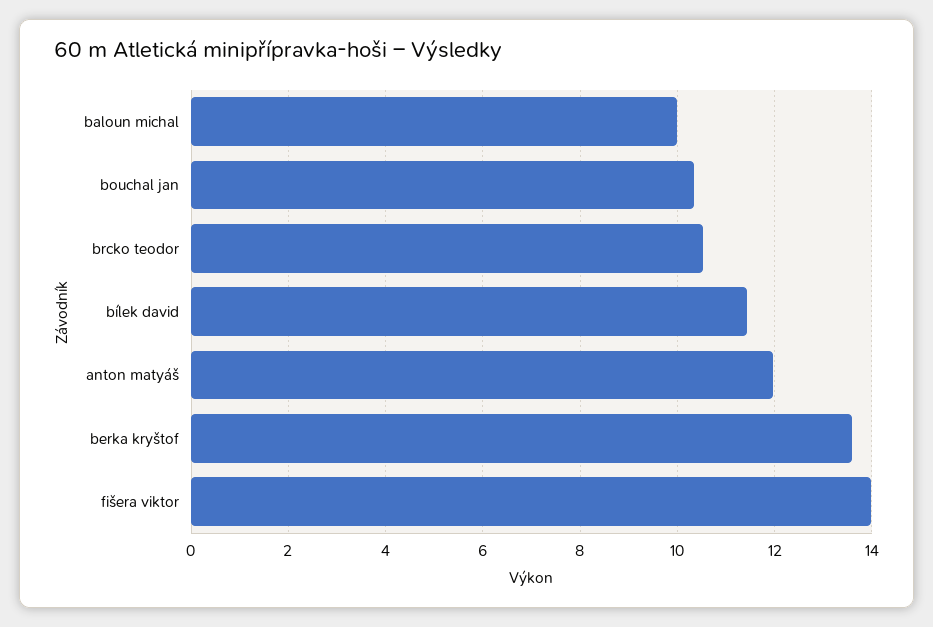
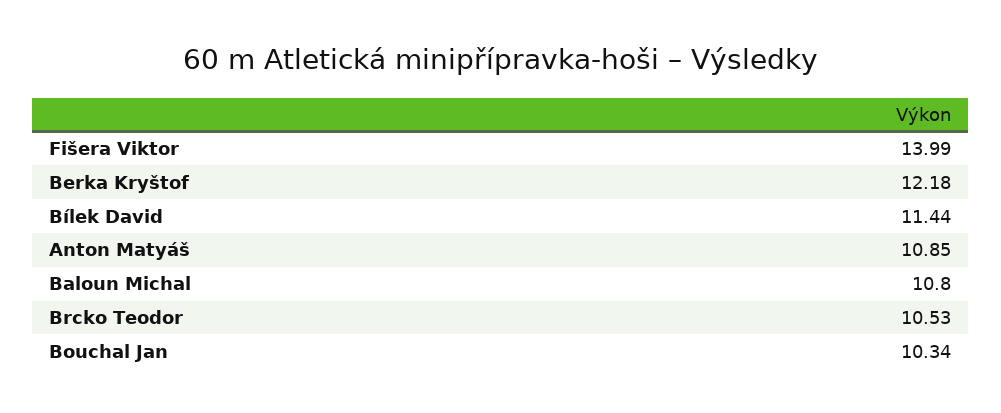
baloun michal: 10 -> 10.8
anton matyáš: 12 -> 10.85
berka kryštof: 13.6 -> 12.18

